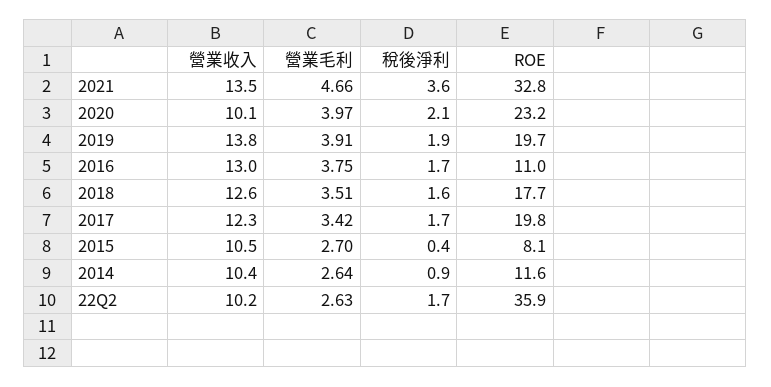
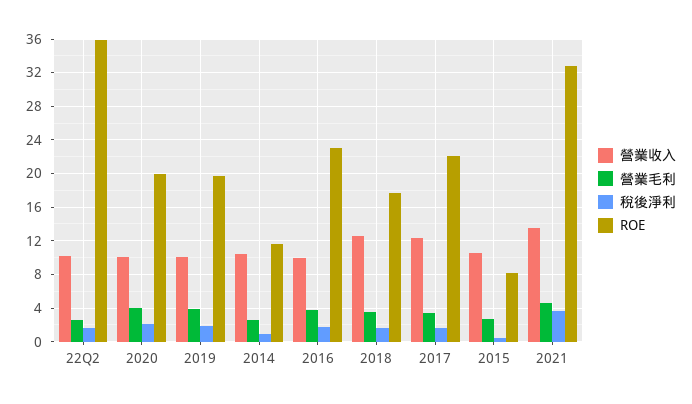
ROE, 2020: 23.2 -> 20
營業收入, 2019: 13.8 -> 10
營業收入, 2016: 13 -> 10
ROE, 2016: 11 -> 23
ROE, 2017: 19.8 -> 22

